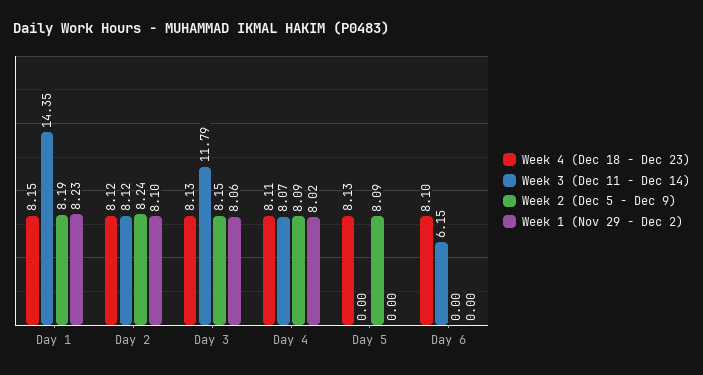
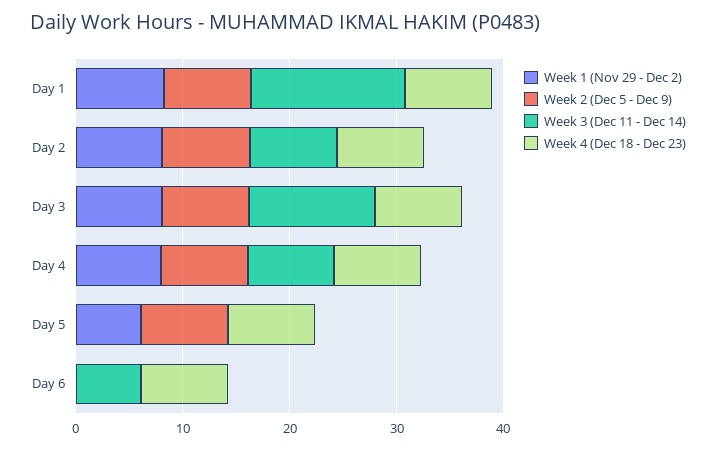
Week 1 (Nov 29 - Dec 2), Day 5: 0 -> 6

